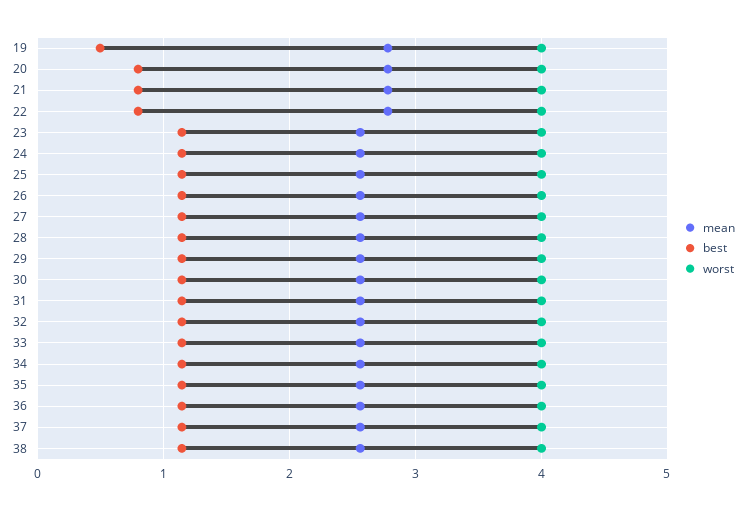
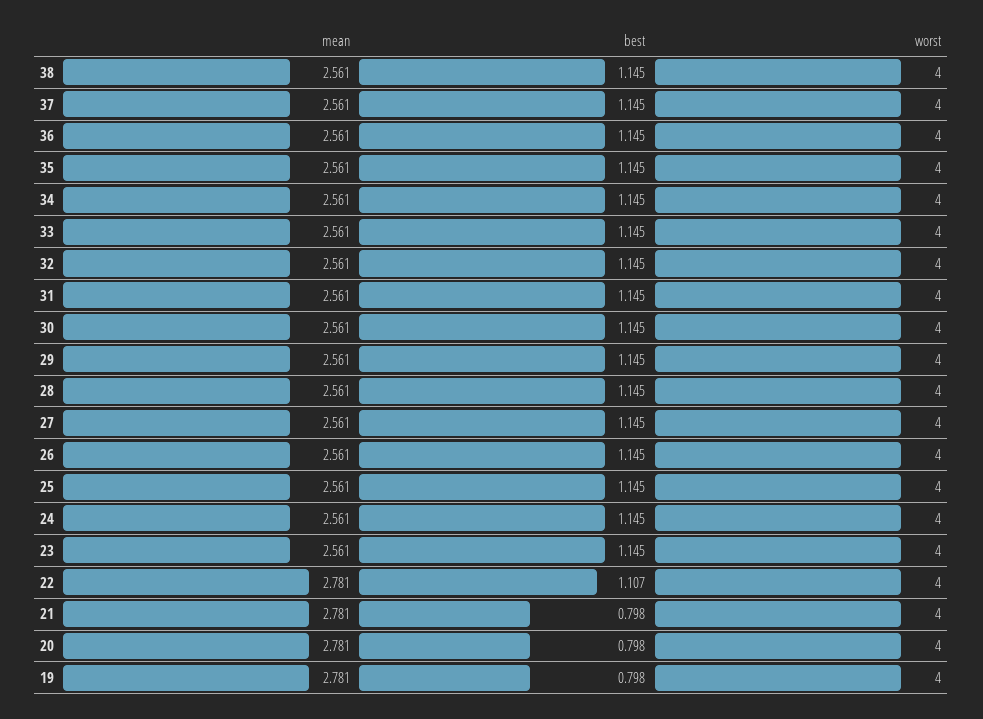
best, 19: 0.5 -> 0.798
best, 22: 0.8 -> 1.107

